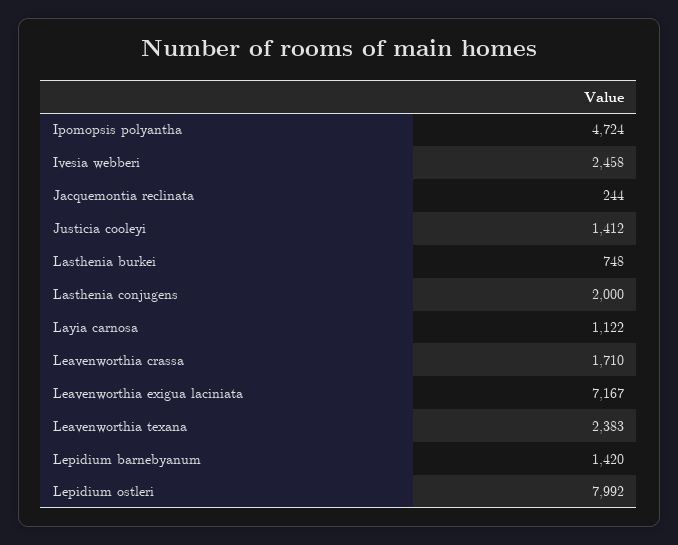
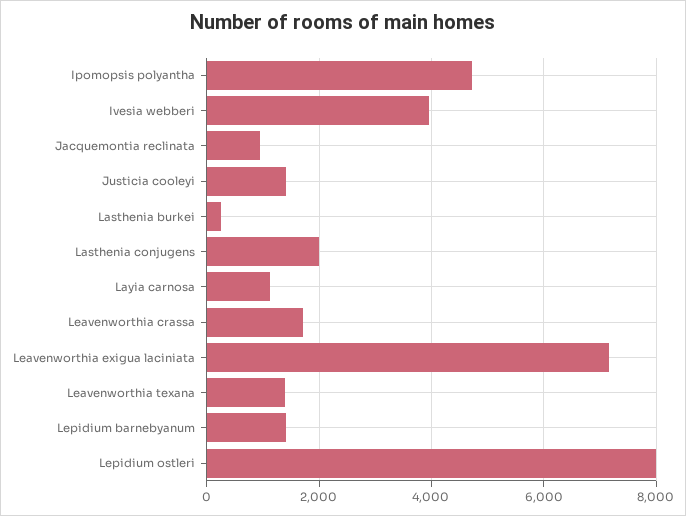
Ivesia webberi: 2458 -> 4000
Jacquemontia reclinata: 244 -> 1000
Lasthenia burkei: 748 -> 200
Leavenworthia texana: 2383 -> 1400

